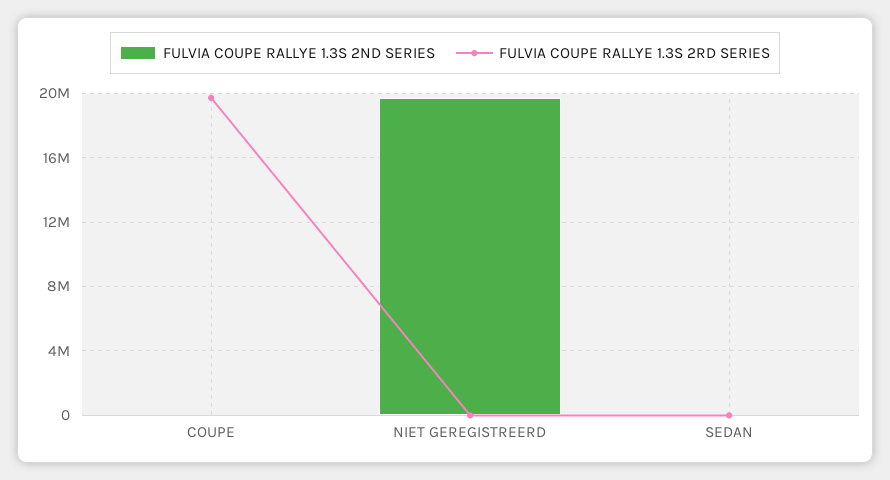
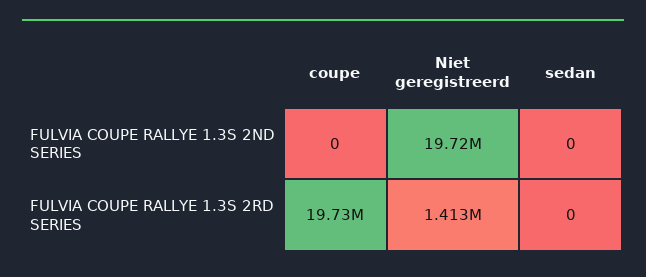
FULVIA COUPE RALLYE 1.3S 2RD SERIES, NIET GEREGISTREERD: 0 -> 1413000

